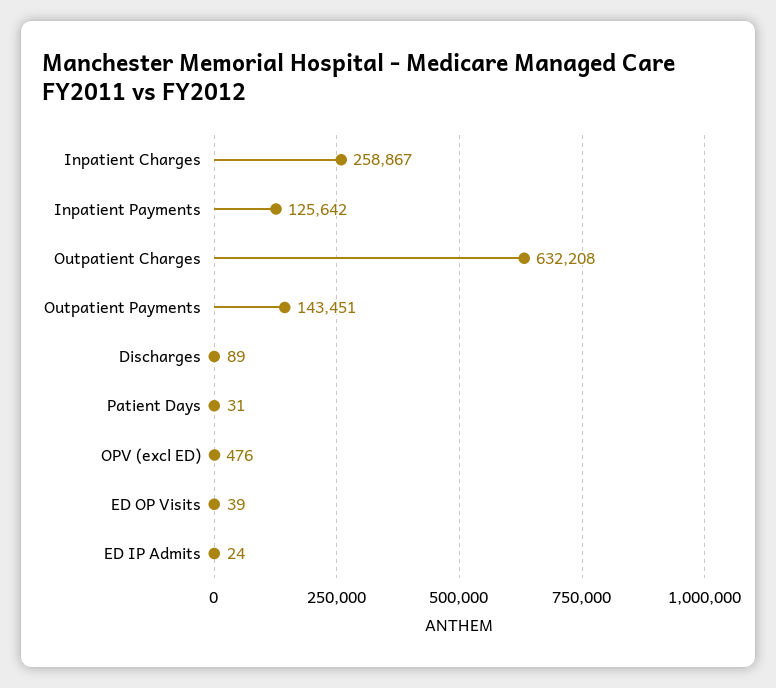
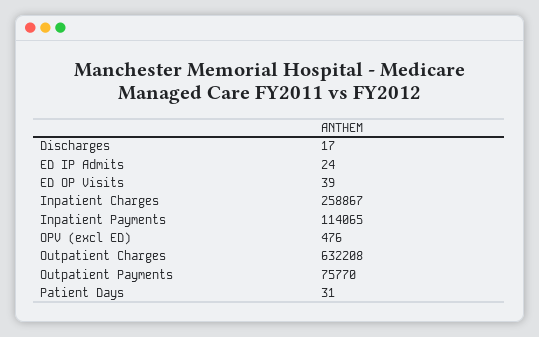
Inpatient Payments: 125642 -> 114065
Outpatient Payments: 143451 -> 75770
Discharges: 89 -> 17

